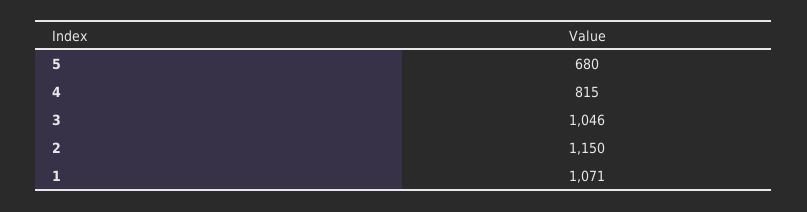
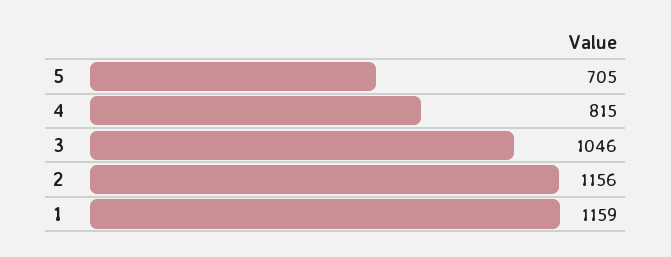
5: 680 -> 705
2: 1150 -> 1156
1: 1071 -> 1159

